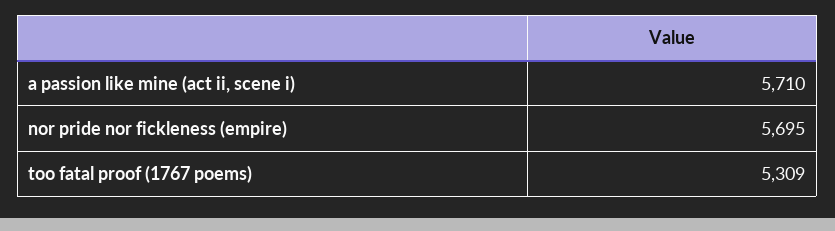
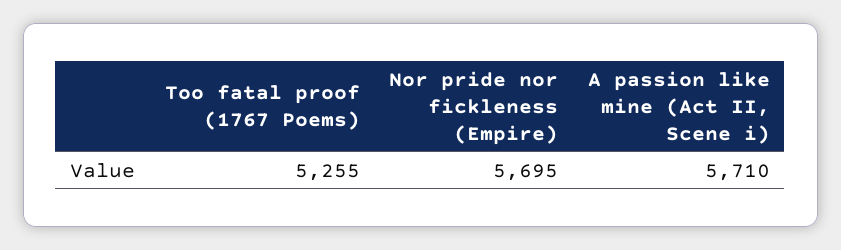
too fatal proof (1767 poems): 5309 -> 5255

